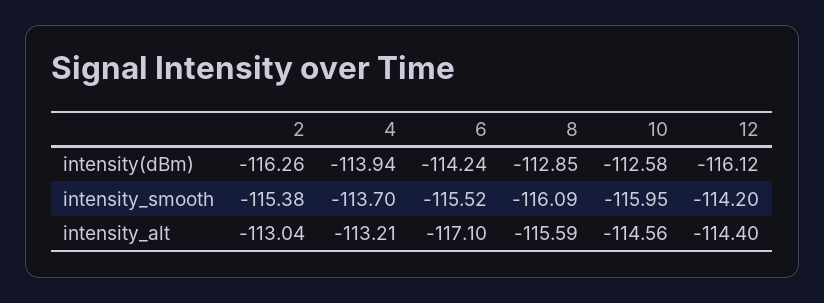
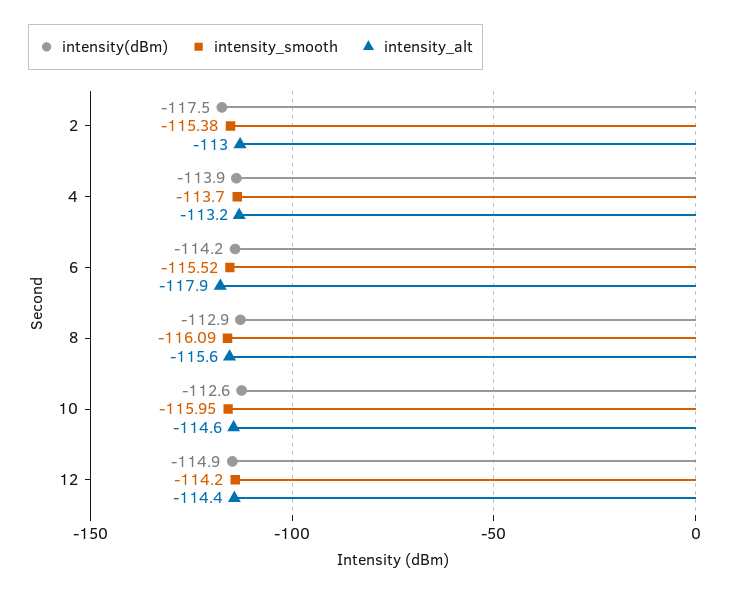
intensity(dBm), 2: -116.26 -> -117.5
intensity(dBm), 12: -116.12 -> -114.9
intensity_alt, 6: -117.1 -> -117.9

